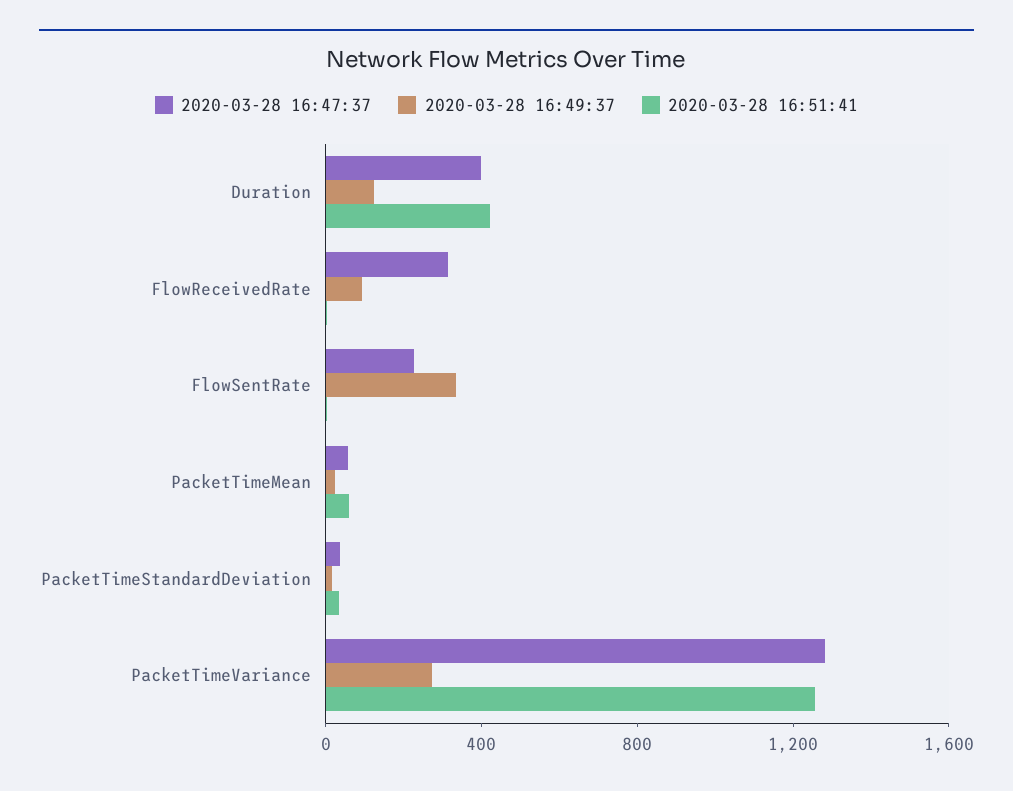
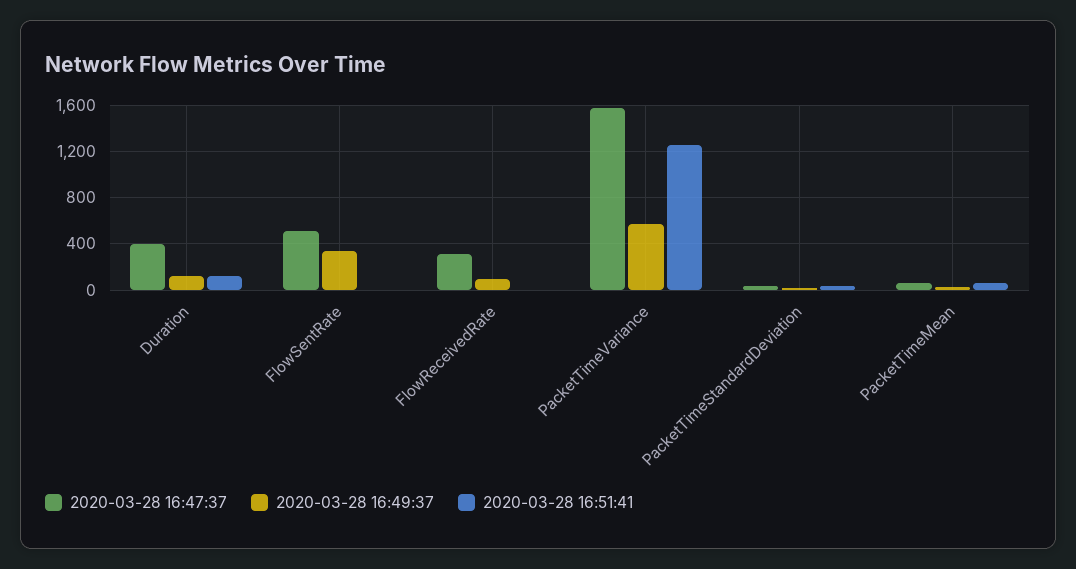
2020-03-28 16:51:41, Duration: 400 -> 100
2020-03-28 16:47:37, FlowSentRate: 200 -> 500
2020-03-28 16:47:37, PacketTimeVariance: 1300 -> 1600
2020-03-28 16:49:37, PacketTimeVariance: 300 -> 600

